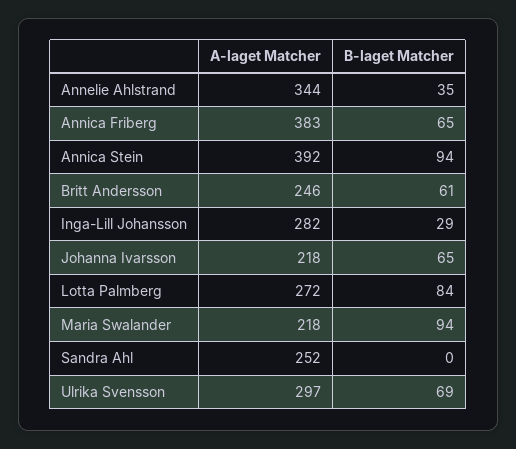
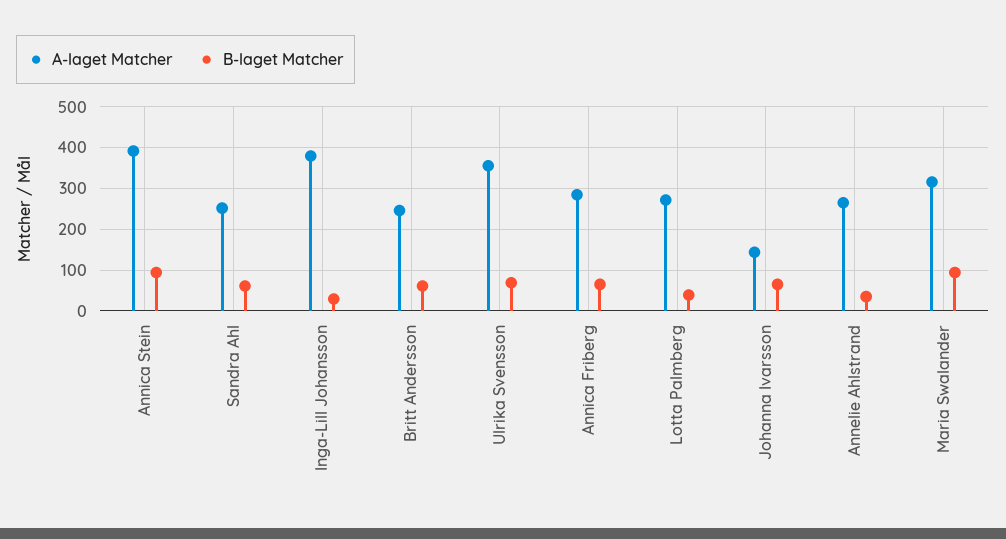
A-laget Matcher, Annelie Ahlstrand: 344 -> 260
A-laget Matcher, Annica Friberg: 383 -> 280
A-laget Matcher, Inga-Lill Johansson: 282 -> 380
A-laget Matcher, Johanna Ivarsson: 218 -> 140
B-laget Matcher, Lotta Palmberg: 84 -> 40
A-laget Matcher, Maria Swalander: 218 -> 320
B-laget Matcher, Sandra Ahl: 0 -> 60
A-laget Matcher, Ulrika Svensson: 297 -> 360

